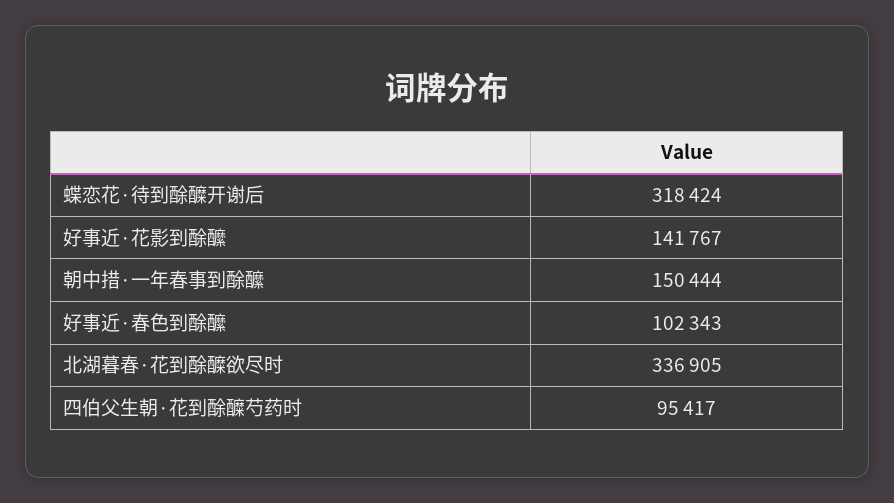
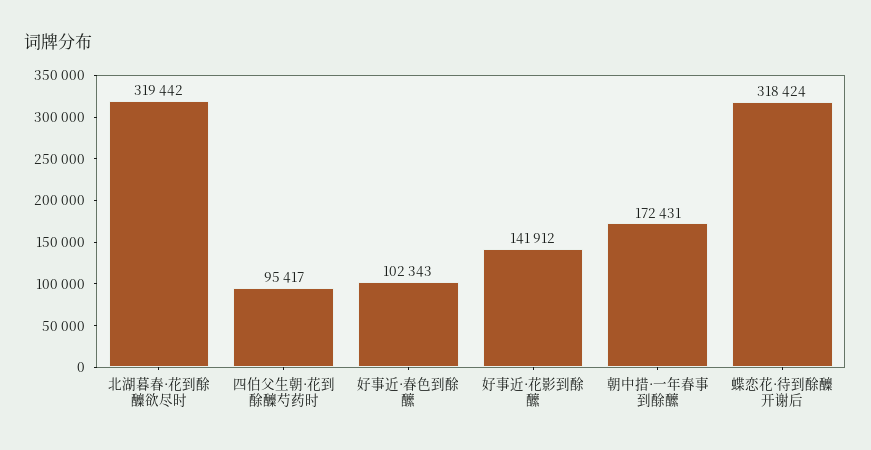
好事近·花影到酴醿: 141767 -> 141912
朝中措·一年春事到酴醿: 150444 -> 172431
北湖暮春·花到酴醾欲尽时: 336905 -> 319442

